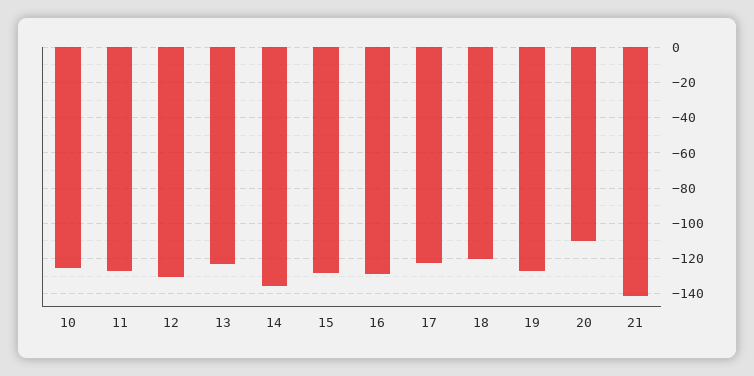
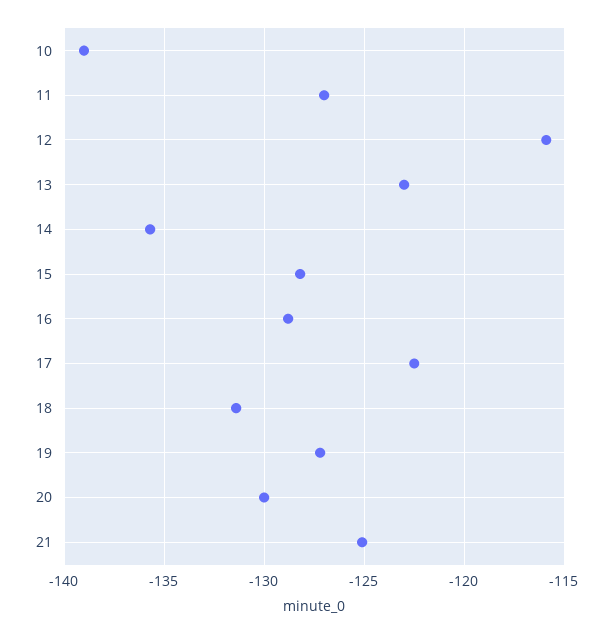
10: -125 -> -139
12: -130 -> -116
18: -120 -> -131.5
20: -110 -> -130
21: -140 -> -125

